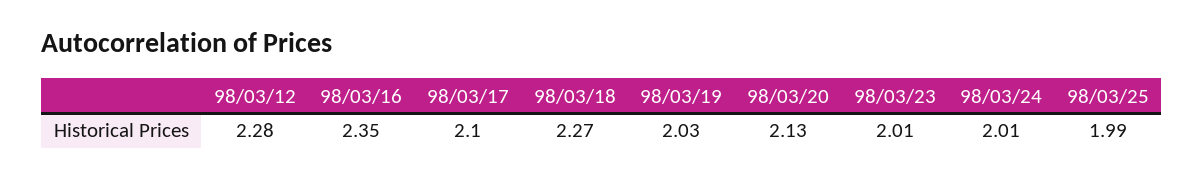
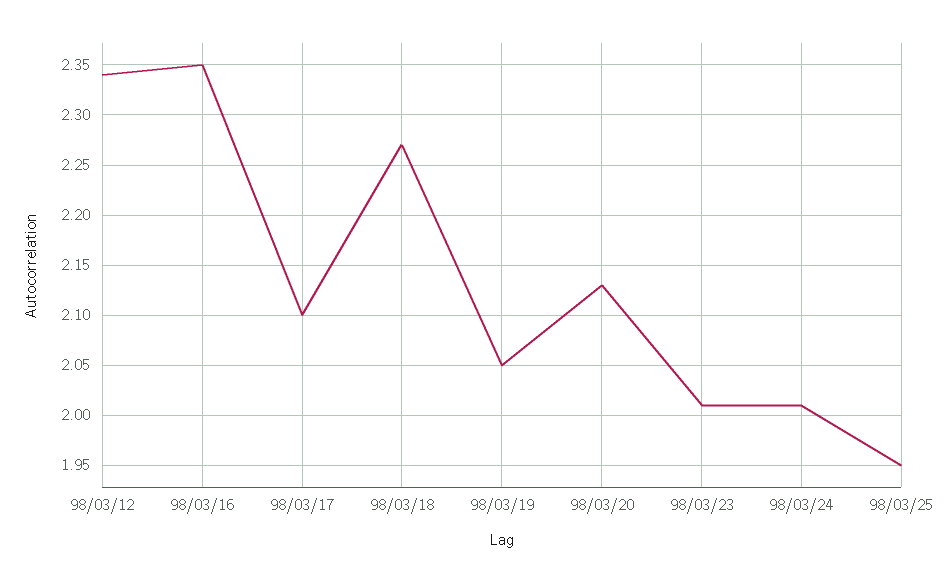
98/03/12: 2.28 -> 2.34
98/03/19: 2.03 -> 2.05
98/03/25: 1.99 -> 1.95

